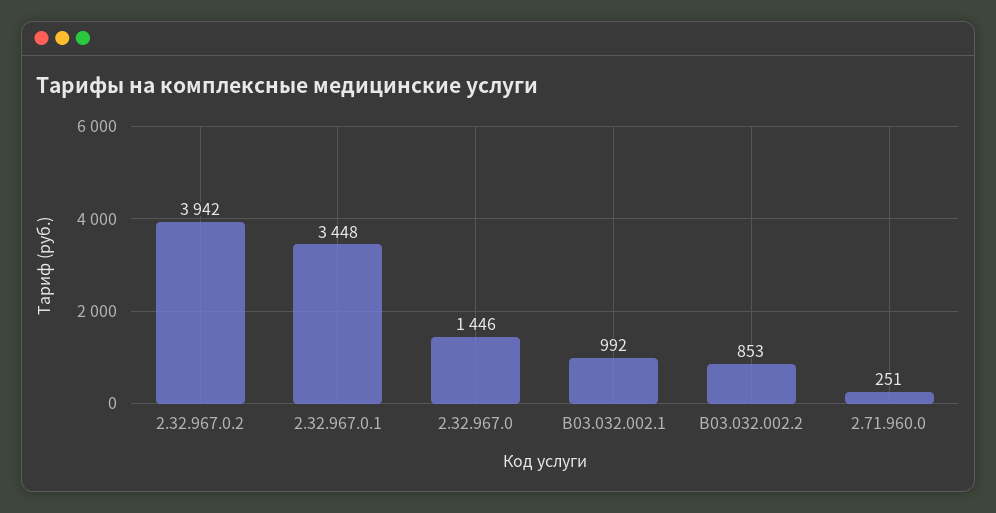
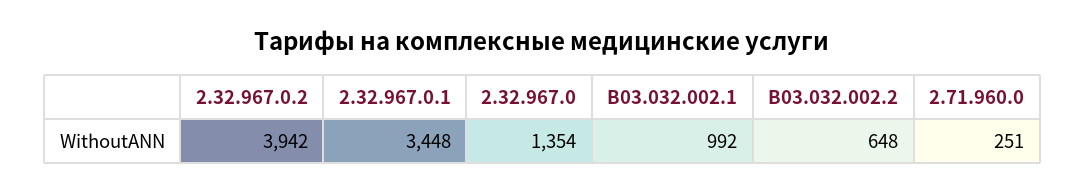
2.32.967.0: 1446 -> 1354
B03.032.002.2: 853 -> 648

